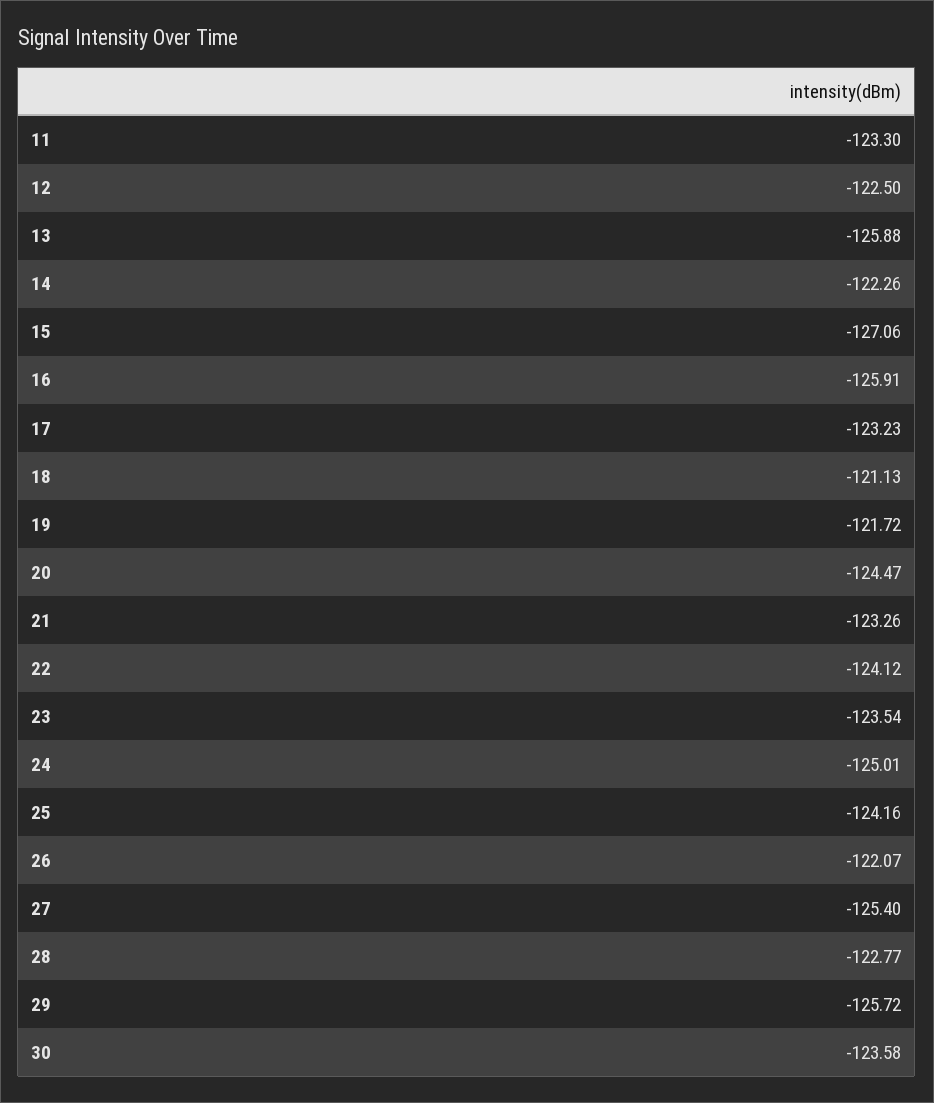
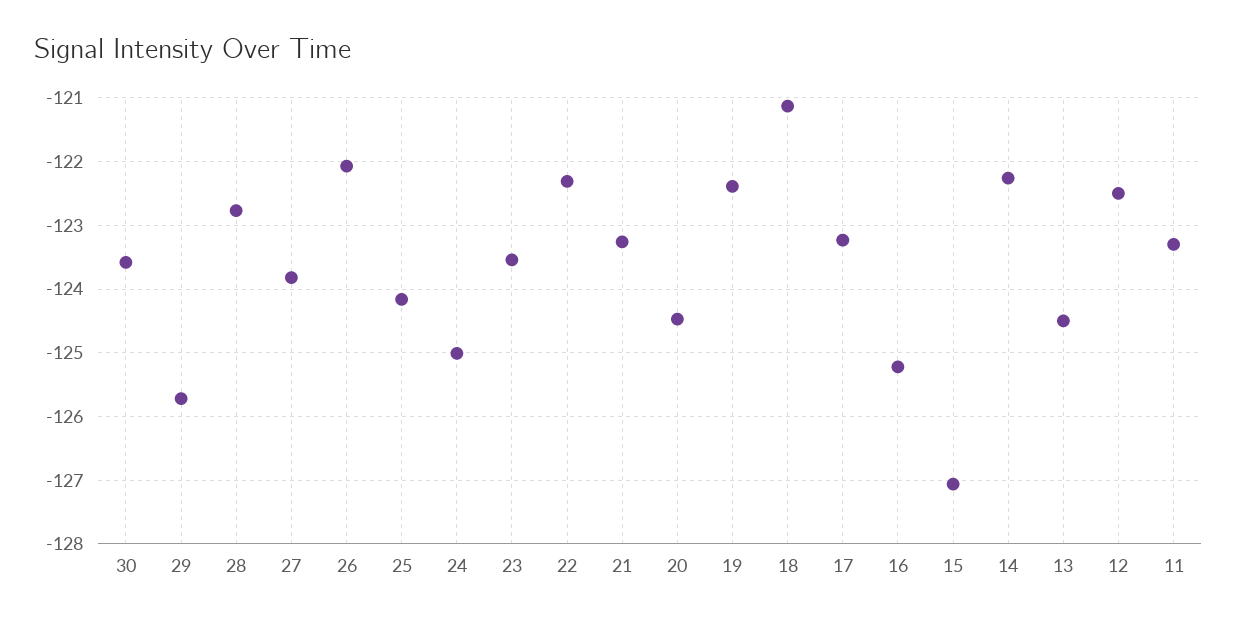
13: -125.88 -> -124.5
16: -125.91 -> -125.2
19: -121.72 -> -122.4
22: -124.12 -> -122.3
27: -125.4 -> -123.8

